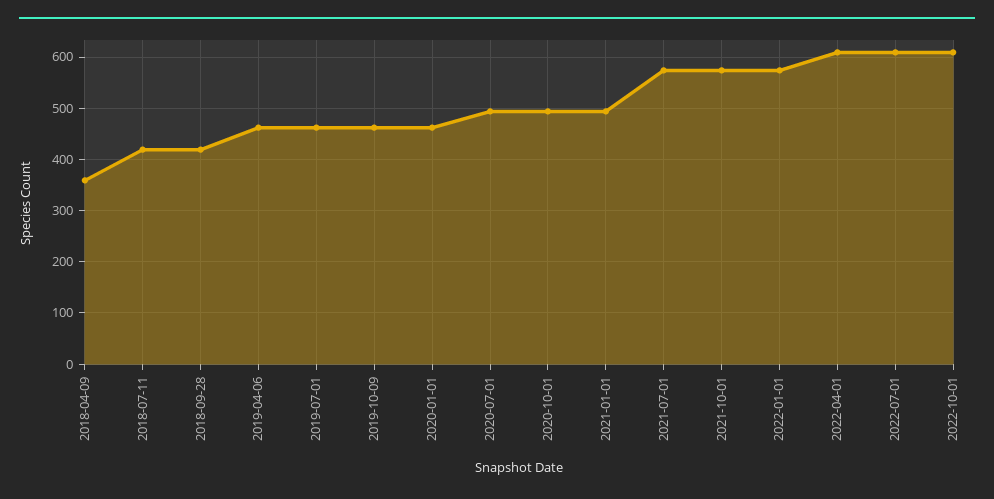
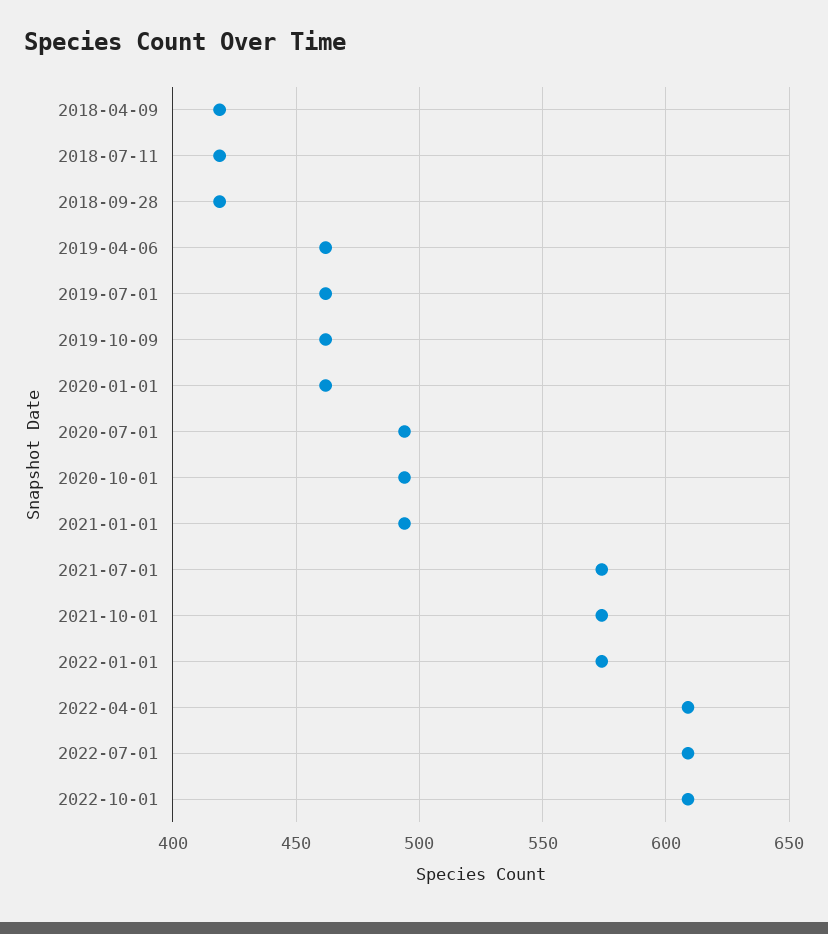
2018-04-09: 360 -> 420

